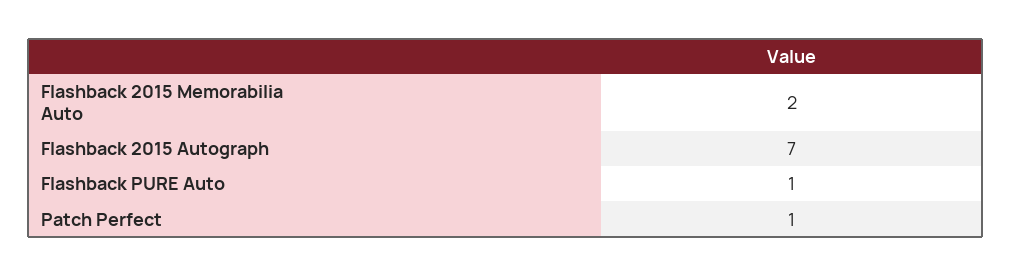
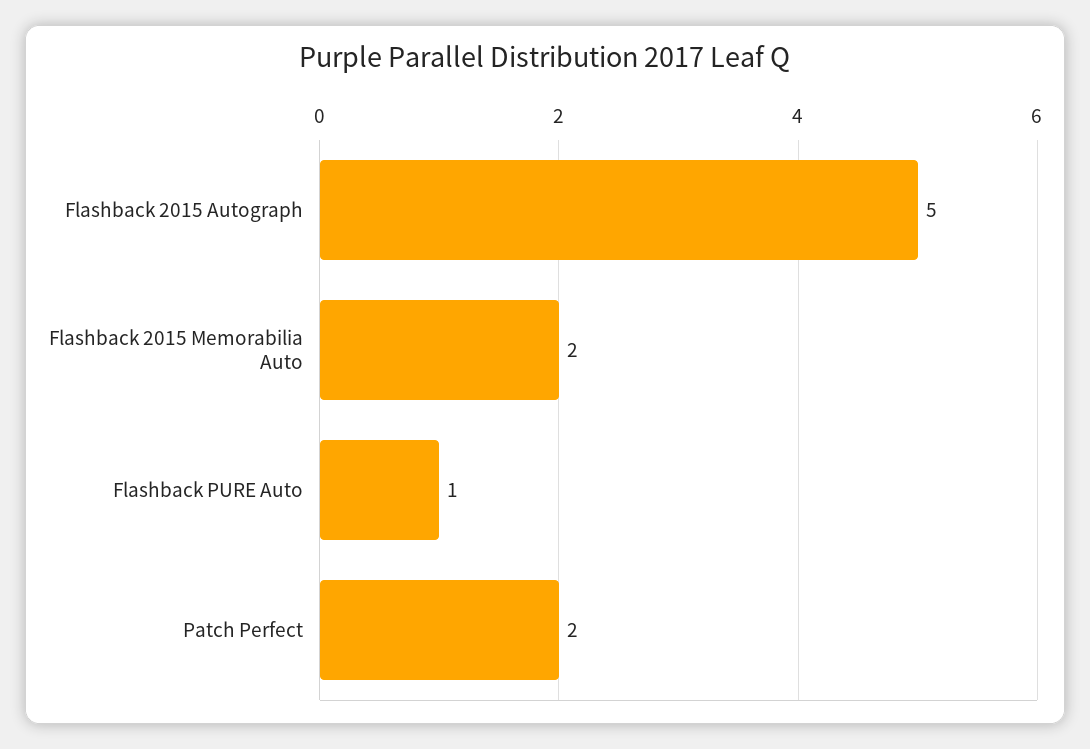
Flashback 2015 Autograph: 7 -> 5
Patch Perfect: 1 -> 2

